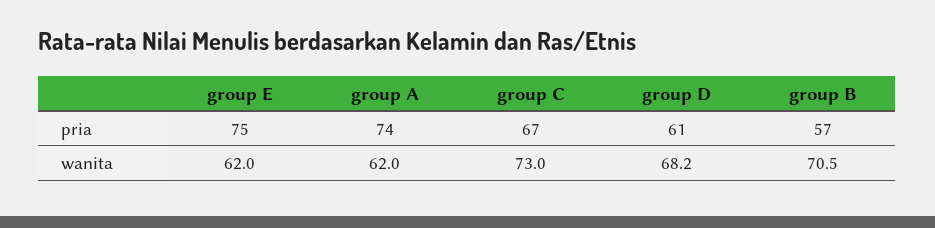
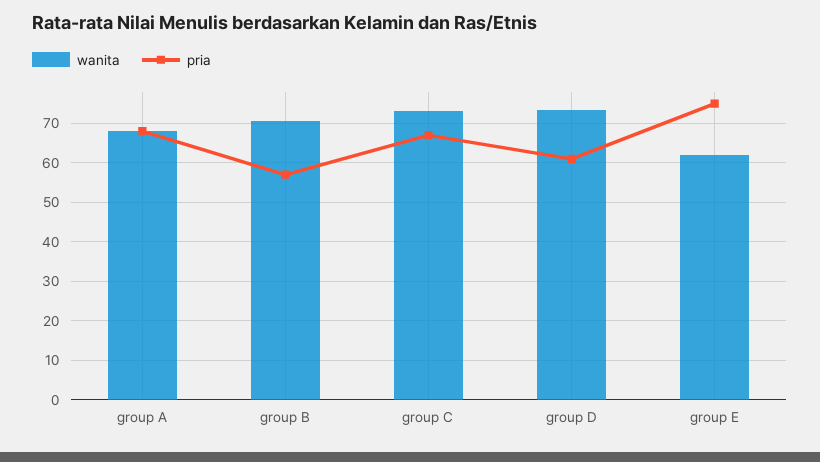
pria, group A: 74 -> 68
wanita, group A: 62 -> 68
wanita, group D: 68.2 -> 74

